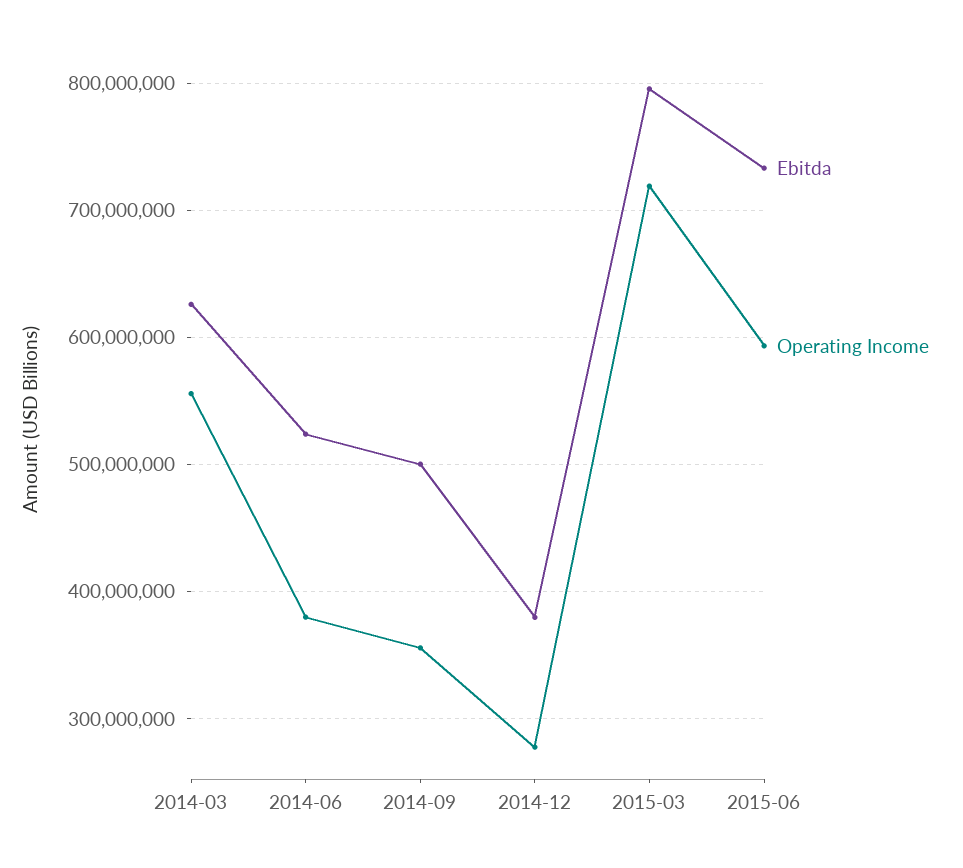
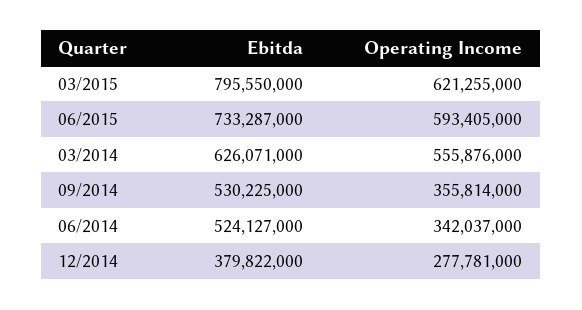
Operating Income, 2014-06: 380000000 -> 342037000
Ebitda, 2014-09: 500000000 -> 530225000
Operating Income, 2015-03: 720000000 -> 621255000

